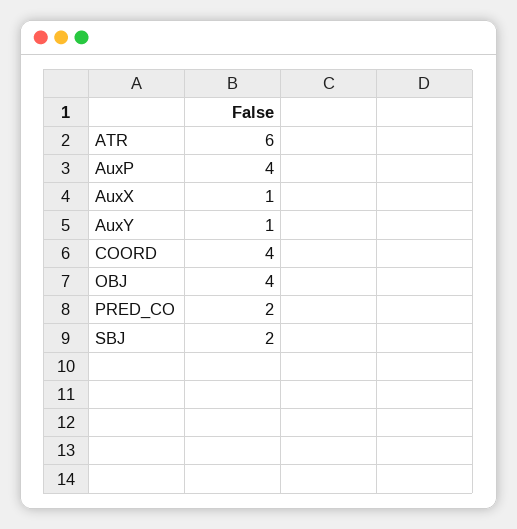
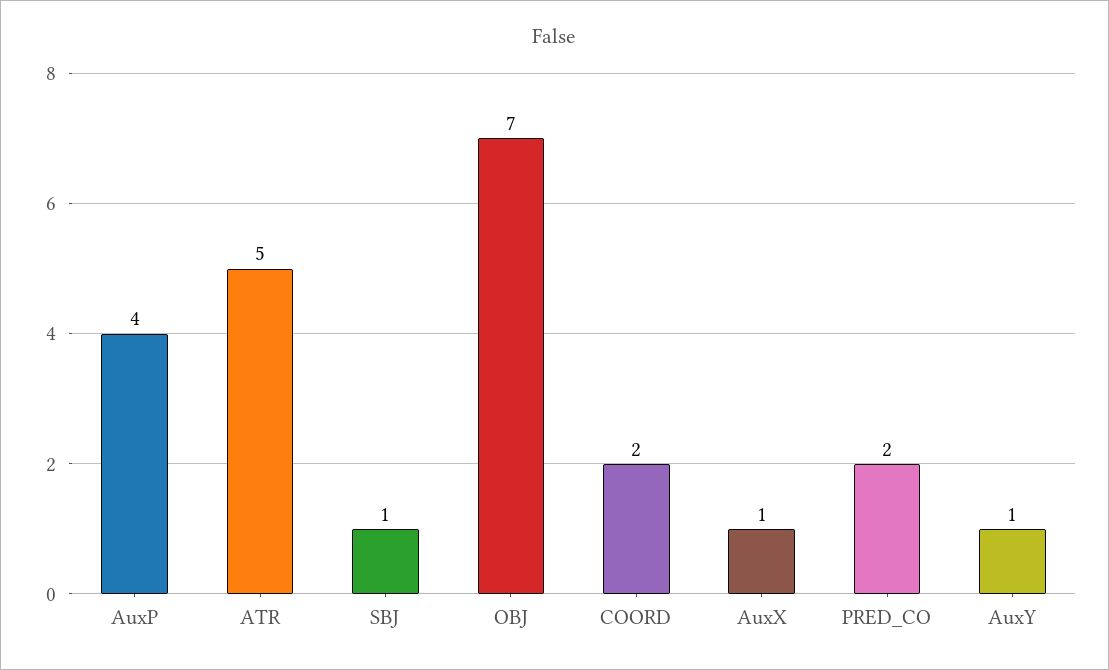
ATR: 6 -> 5
COORD: 4 -> 2
OBJ: 4 -> 7
SBJ: 2 -> 1

